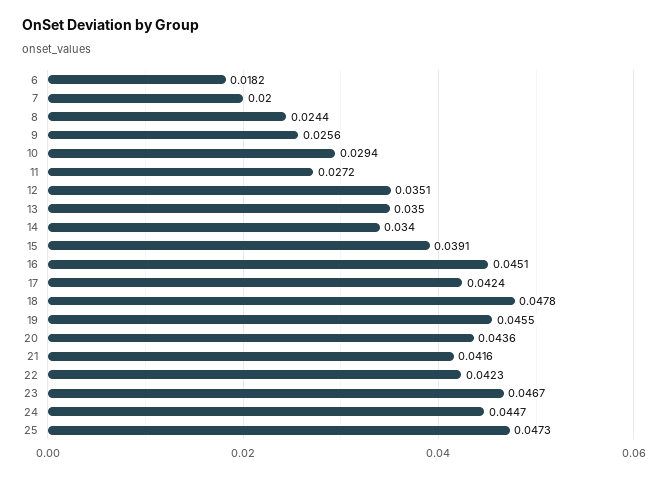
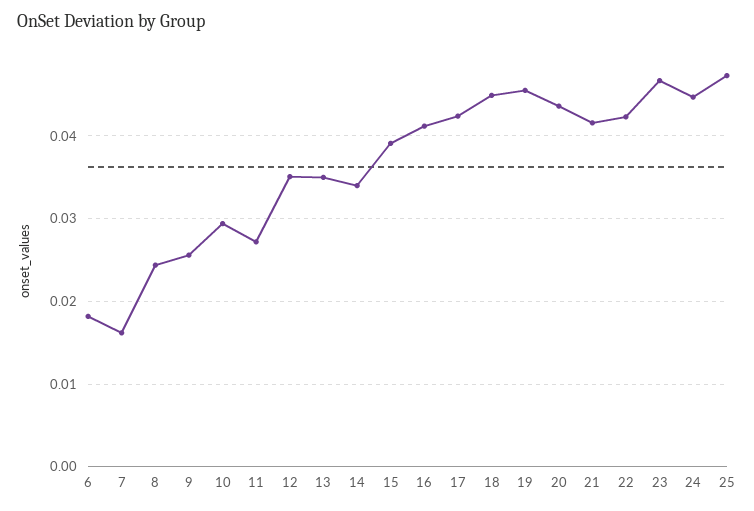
7: 0.02 -> 0.016
16: 0.0451 -> 0.041
18: 0.0478 -> 0.045

